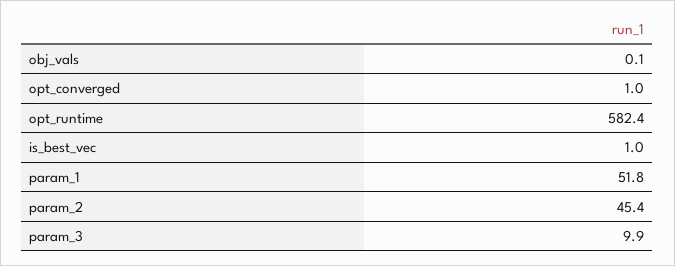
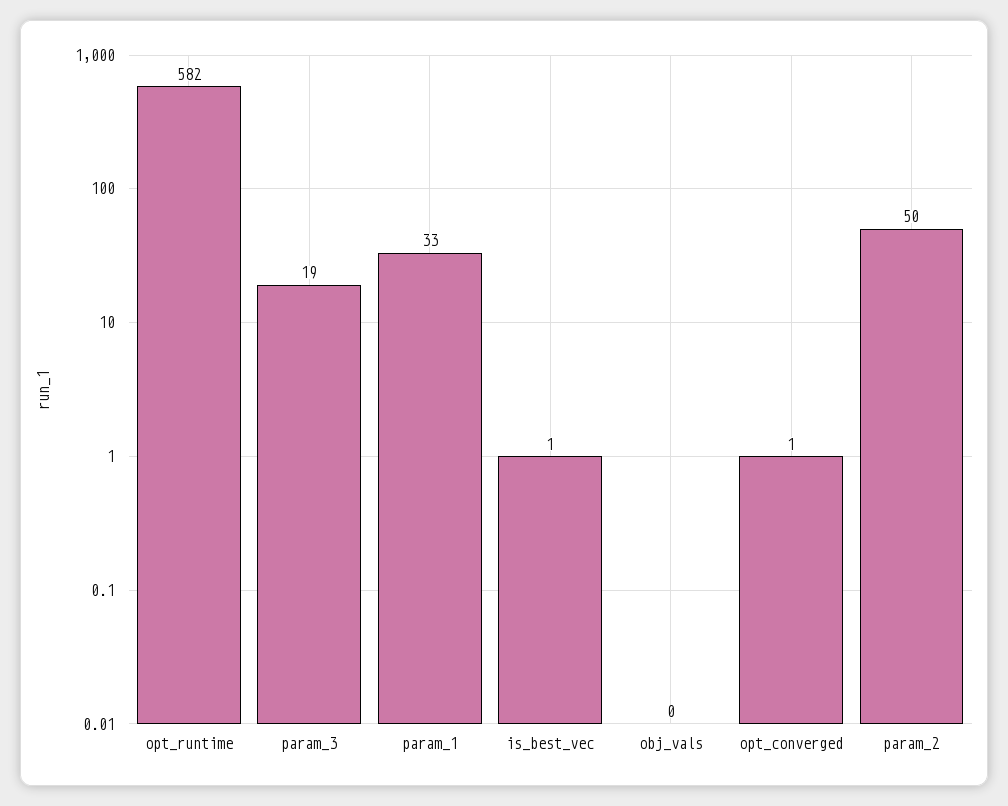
param_1: 51.8 -> 33
param_2: 45.4 -> 50
param_3: 9.9 -> 19

